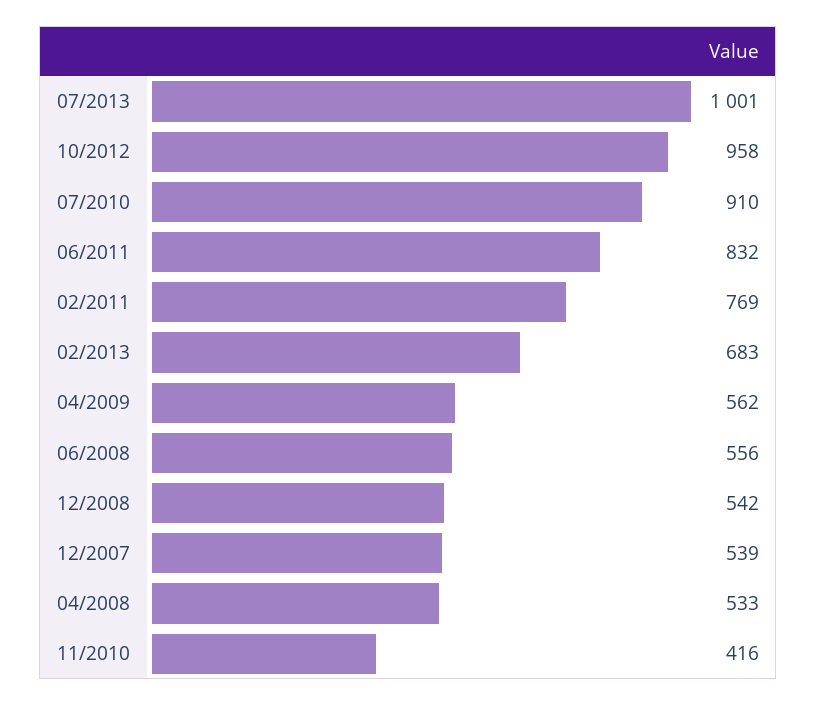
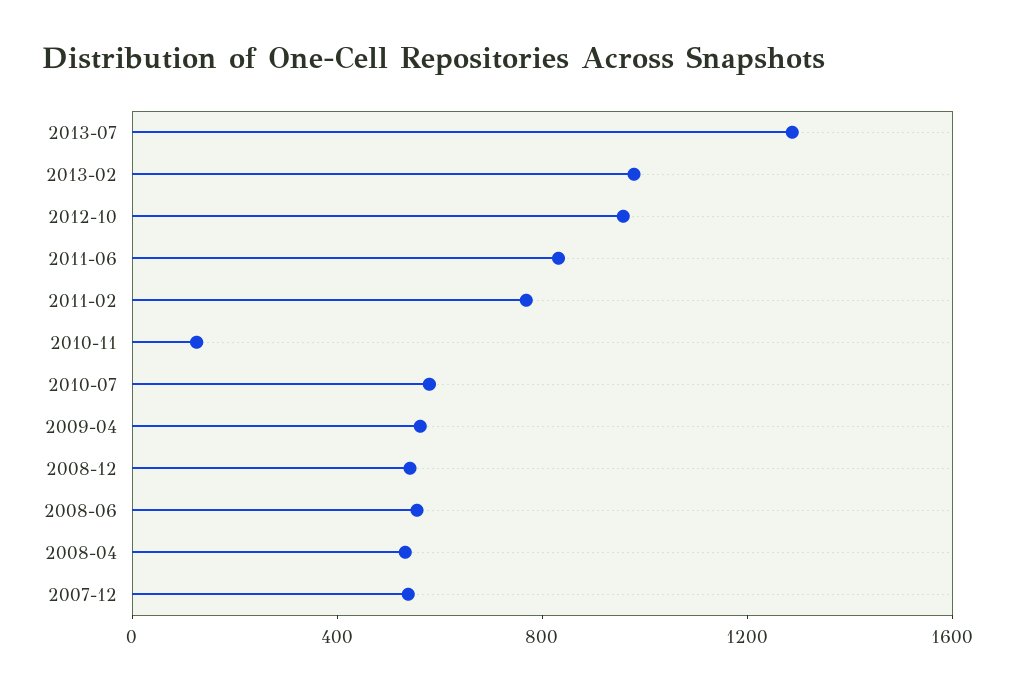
07/2013: 1001 -> 1300
07/2010: 910 -> 600
02/2013: 683 -> 1000
11/2010: 416 -> 100

